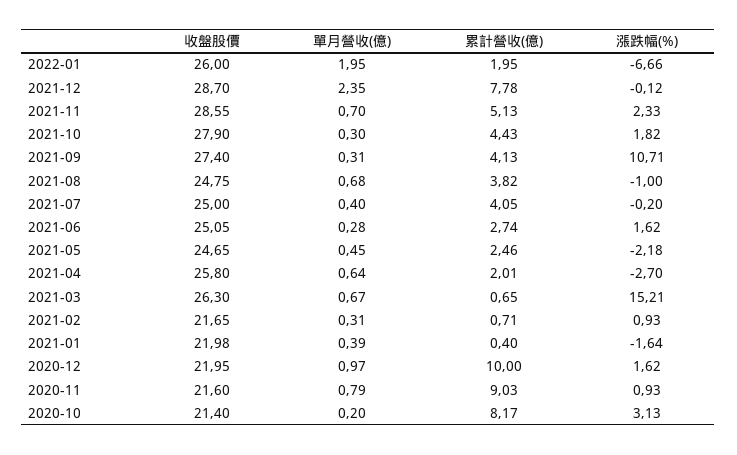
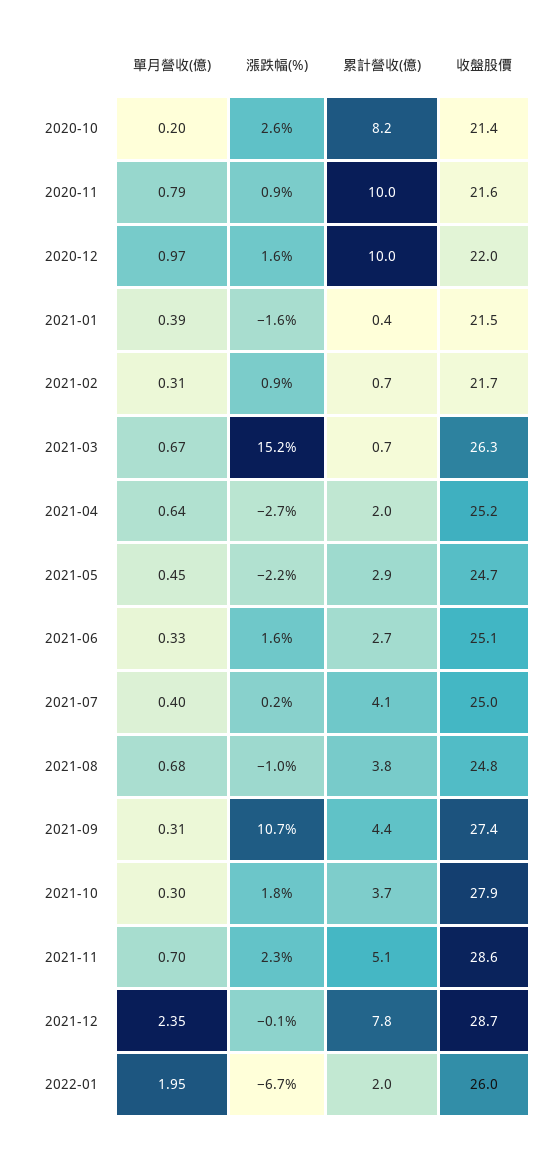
累計營收(億), 2021-10: 4.43 -> 3.7
累計營收(億), 2021-09: 4.13 -> 4.4
漲跌幅(%), 2021-07: -0.2 -> 0.2
單月營收(億), 2021-06: 0.28 -> 0.33
累計營收(億), 2021-05: 2.46 -> 2.9
收盤股價, 2021-04: 25.8 -> 25.2
收盤股價, 2021-01: 21.98 -> 21.5
累計營收(億), 2020-11: 9.03 -> 10
漲跌幅(%), 2020-10: 3.13 -> 2.6

